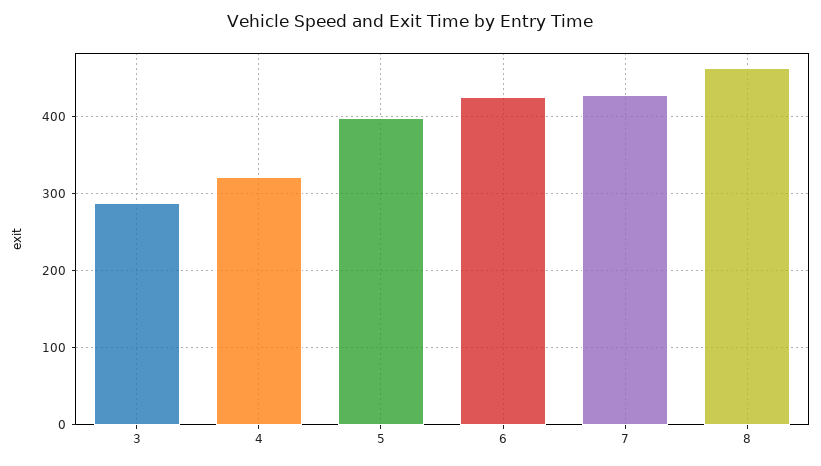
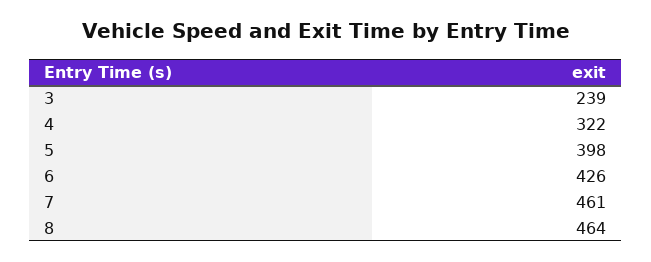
3: 290 -> 239
7: 430 -> 461

